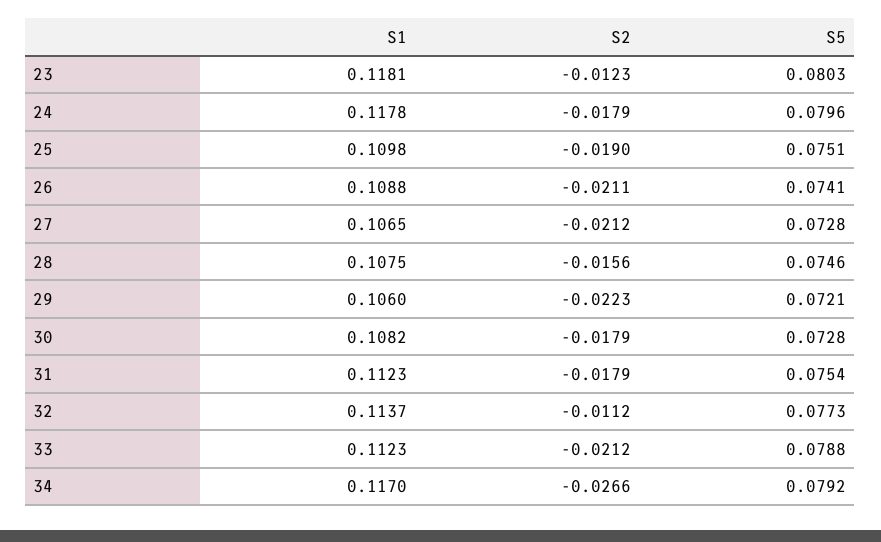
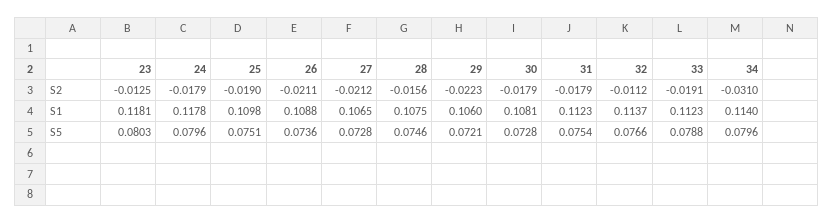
S2, 23: -0.0123 -> -0.0125
S5, 26: 0.0741 -> 0.0736
S1, 30: 0.1082 -> 0.1081
S5, 32: 0.0773 -> 0.0766
S2, 33: -0.0212 -> -0.0191
S1, 34: 0.117 -> 0.114
S2, 34: -0.0266 -> -0.031
S5, 34: 0.0792 -> 0.0796

